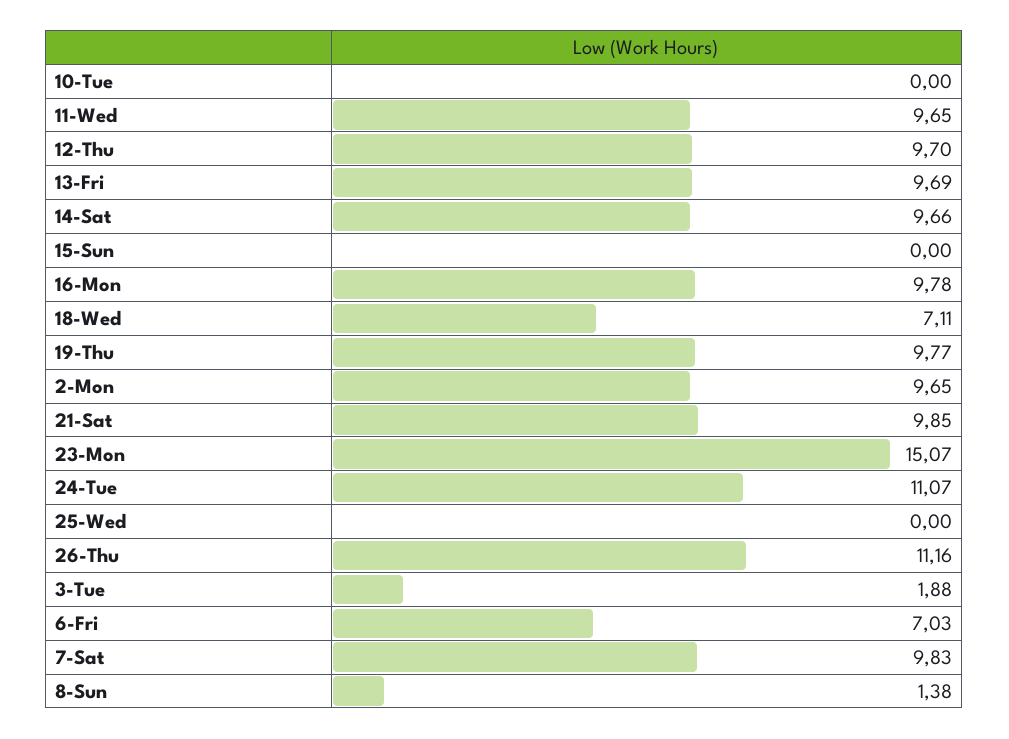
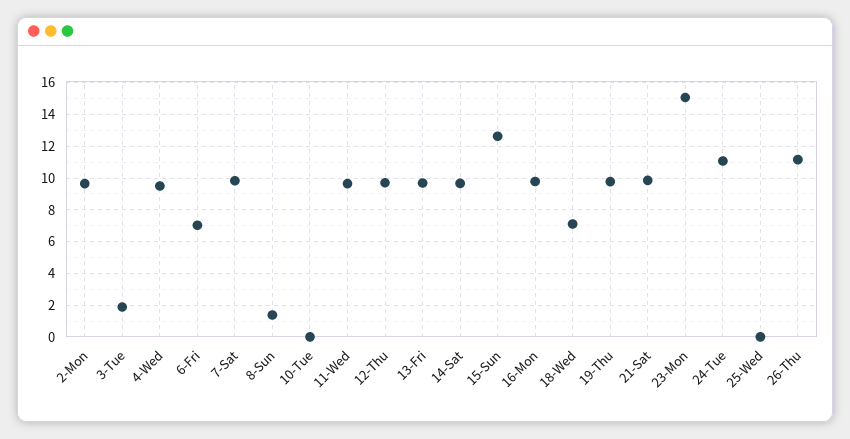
15-Sun: 0 -> 12.5
4-Wed: none -> 9.5

